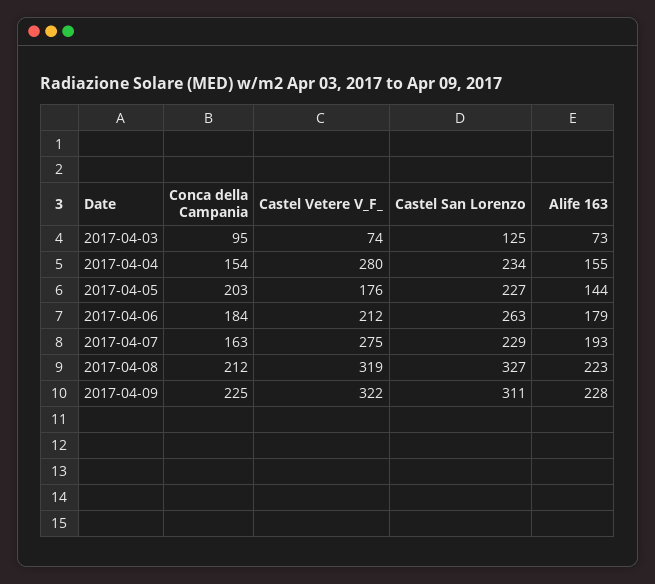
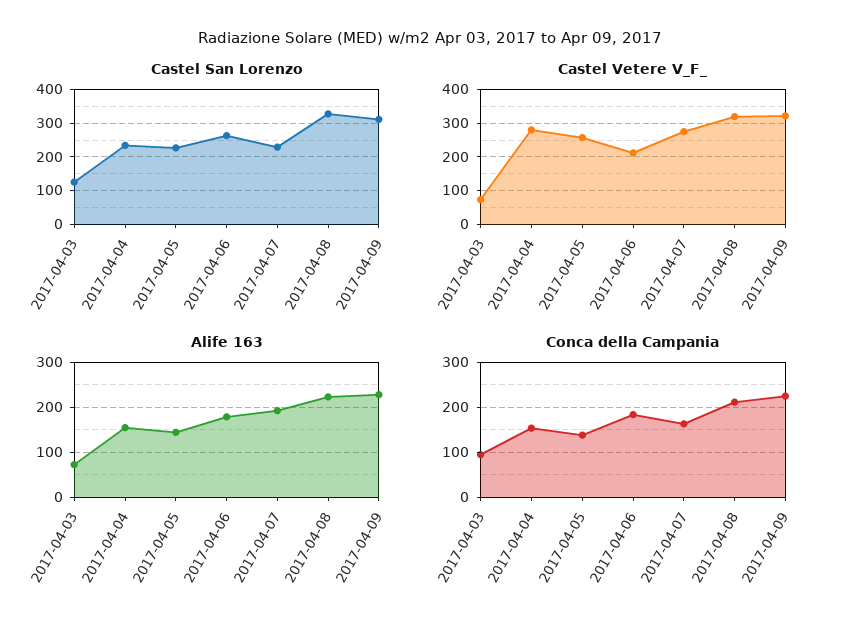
Conca della Campania, 2017-04-05: 203 -> 140
Castel Vetere V_F_, 2017-04-05: 176 -> 260

